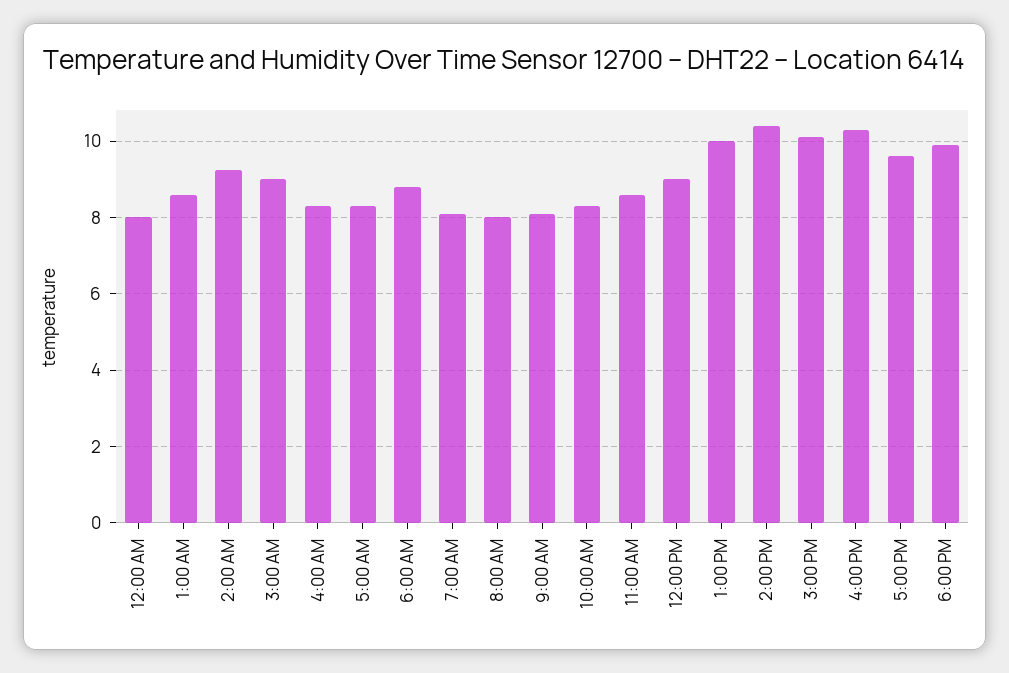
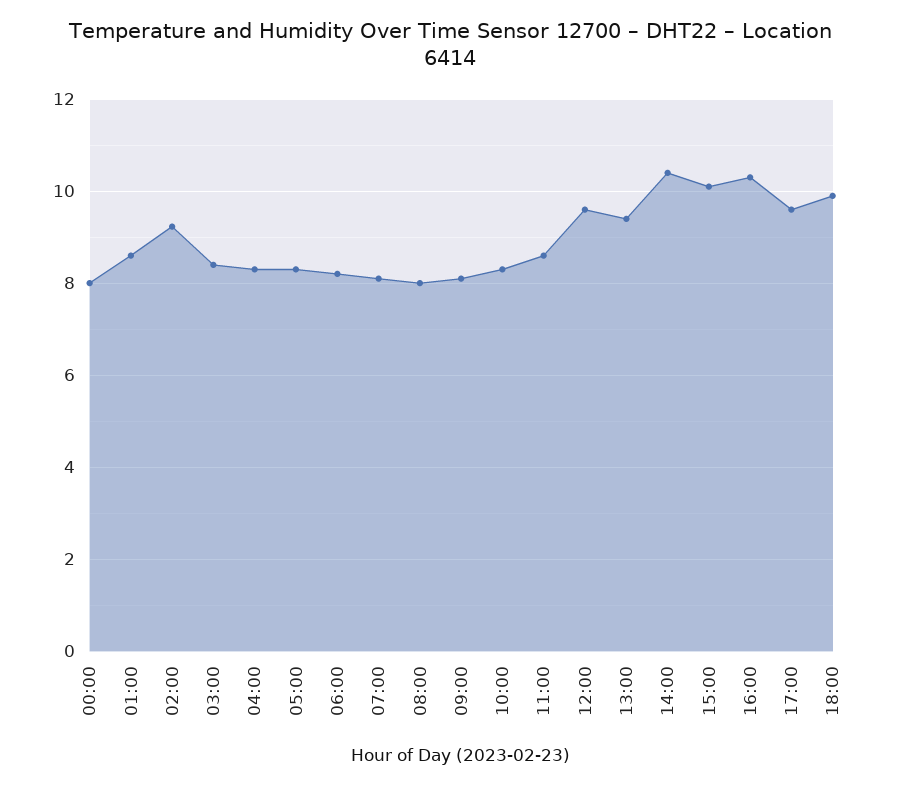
3:00 AM: 9 -> 8.4
6:00 AM: 8.8 -> 8.2
12:00 PM: 9 -> 9.6
1:00 PM: 10 -> 9.4

